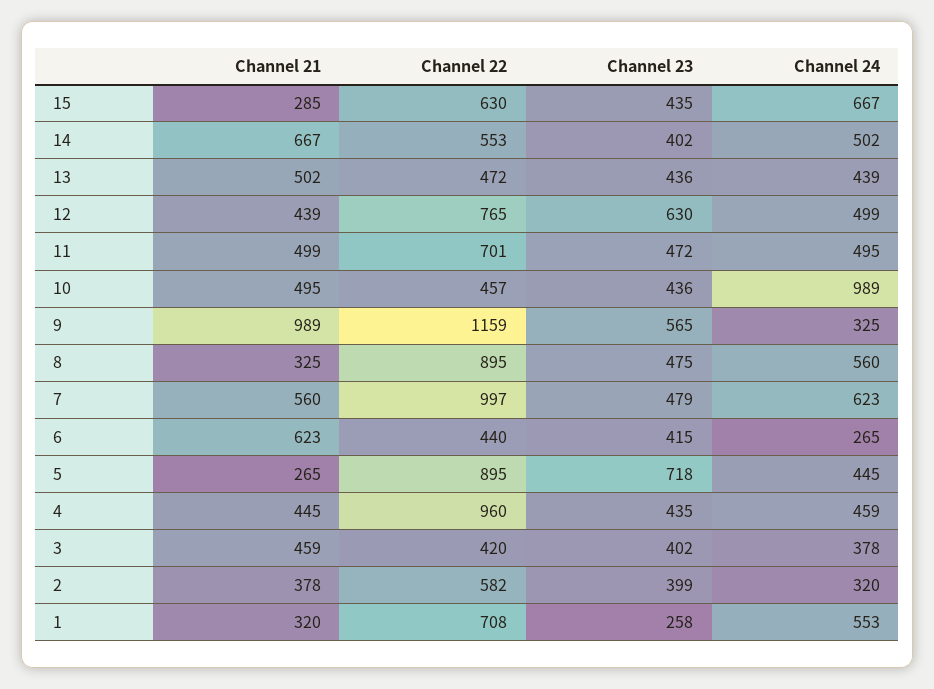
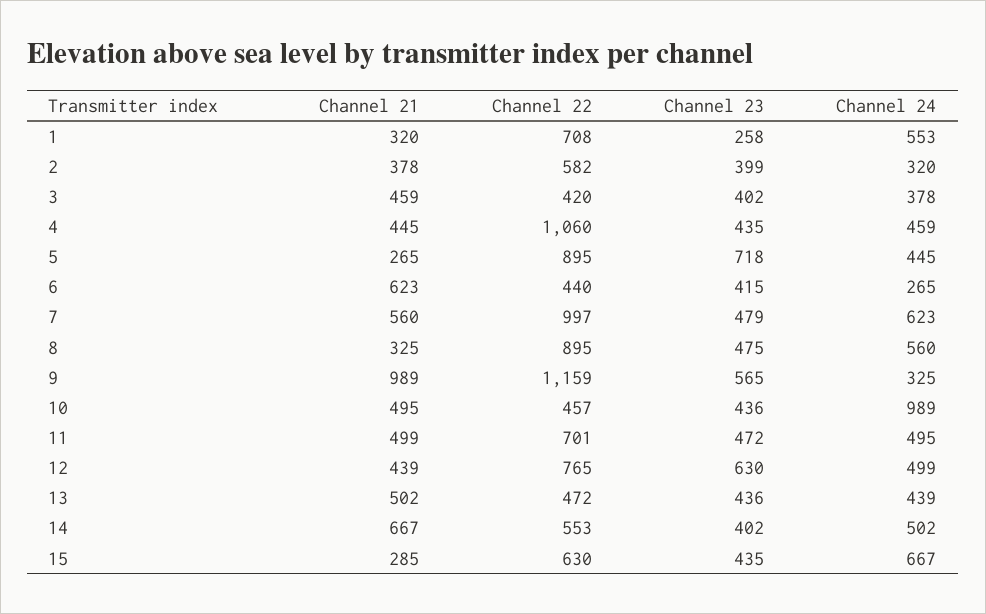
Channel 22, 4: 960 -> 1060

